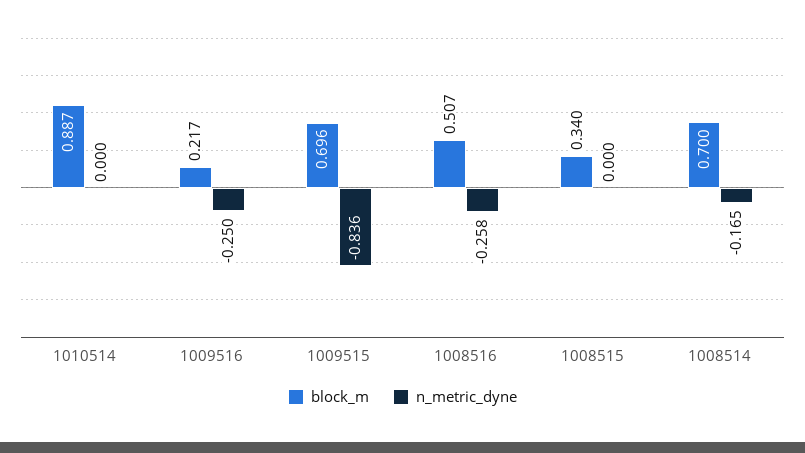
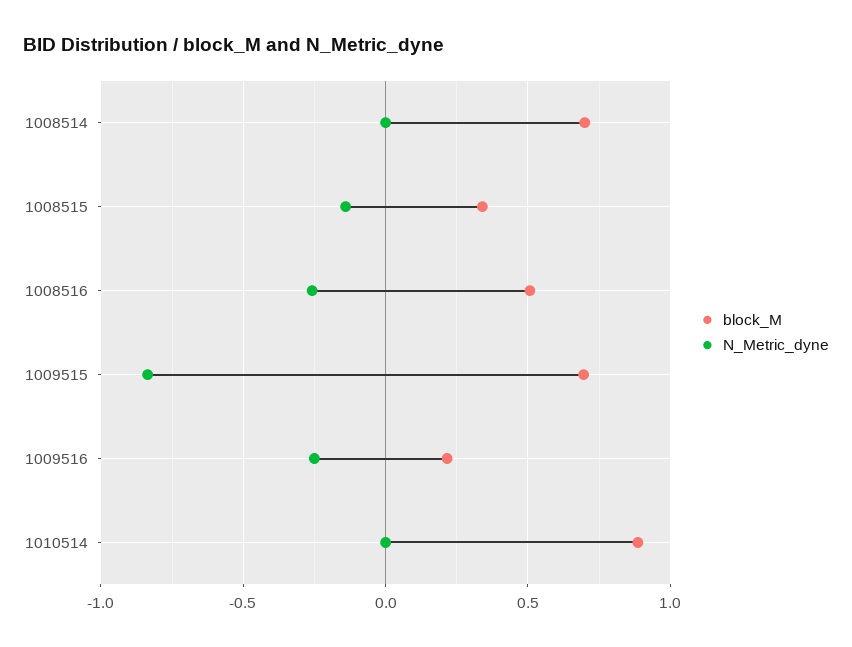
n_metric_dyne, 1008515: 0 -> -0.15
n_metric_dyne, 1008514: -0.165 -> 0

